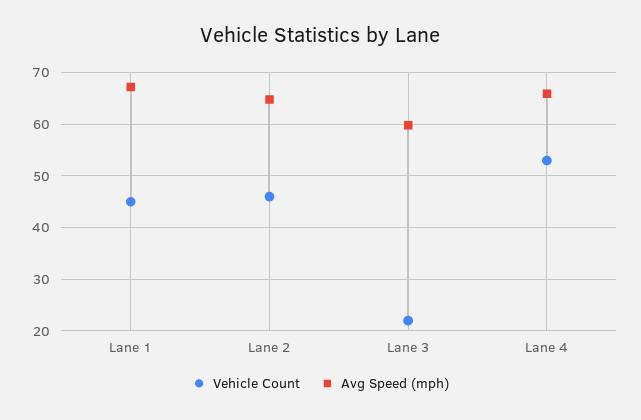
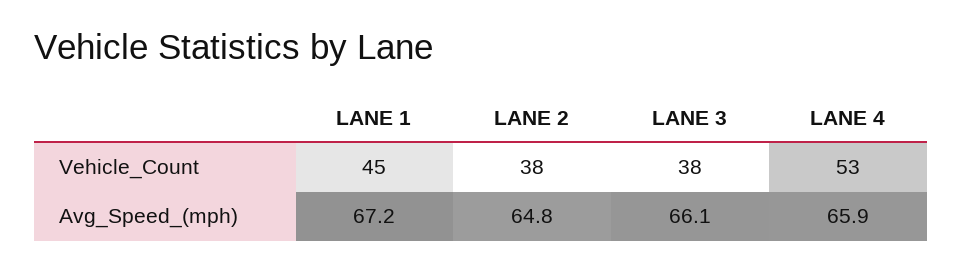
Vehicle Count, Lane 2: 46 -> 38
Vehicle Count, Lane 3: 22 -> 38
Avg Speed (mph), Lane 3: 60 -> 66.1

